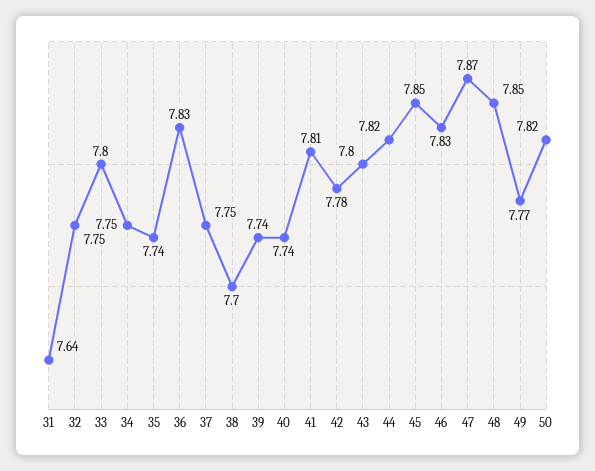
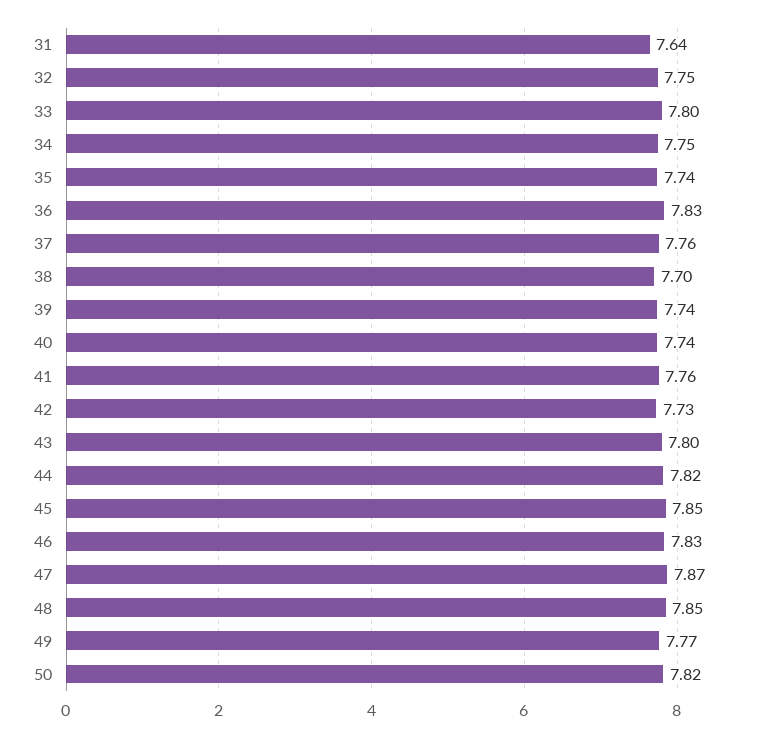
37: 7.75 -> 7.76
41: 7.81 -> 7.76
42: 7.78 -> 7.73

